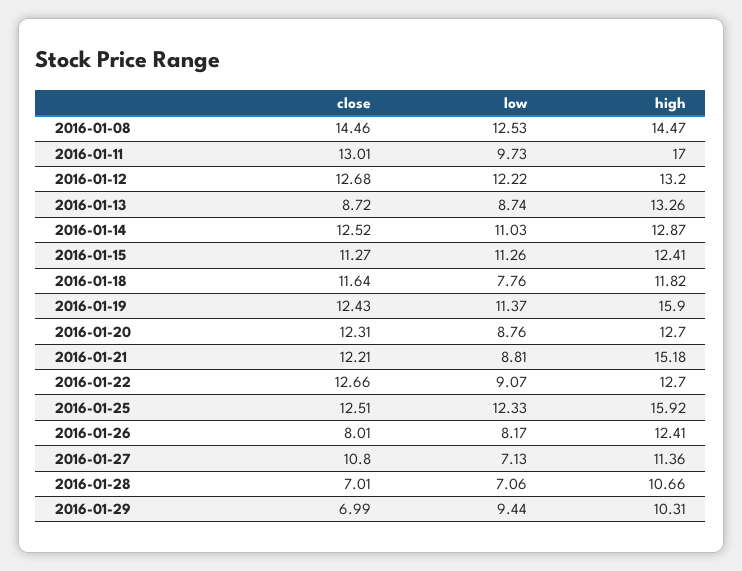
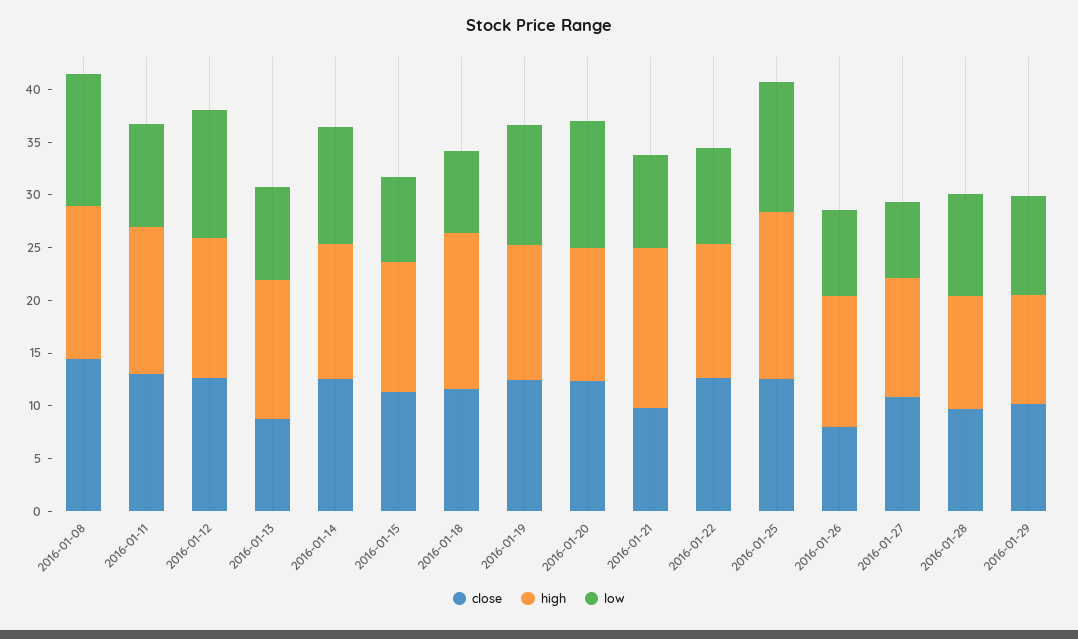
high, 2016-01-11: 17 -> 14
low, 2016-01-15: 11.26 -> 8
high, 2016-01-18: 11.82 -> 15
high, 2016-01-19: 15.9 -> 13
low, 2016-01-20: 8.76 -> 12
close, 2016-01-21: 12.21 -> 10
close, 2016-01-28: 7.01 -> 10
low, 2016-01-28: 7.06 -> 10
close, 2016-01-29: 6.99 -> 10

